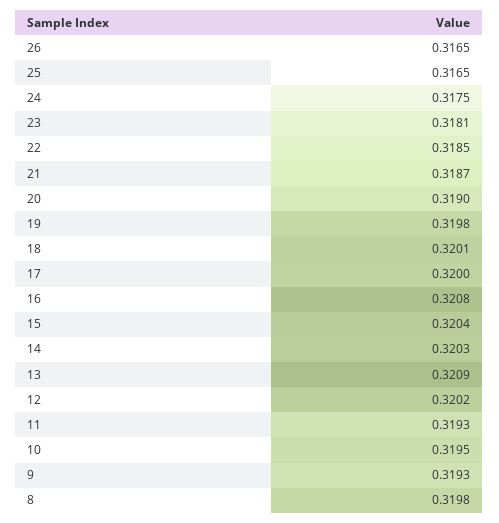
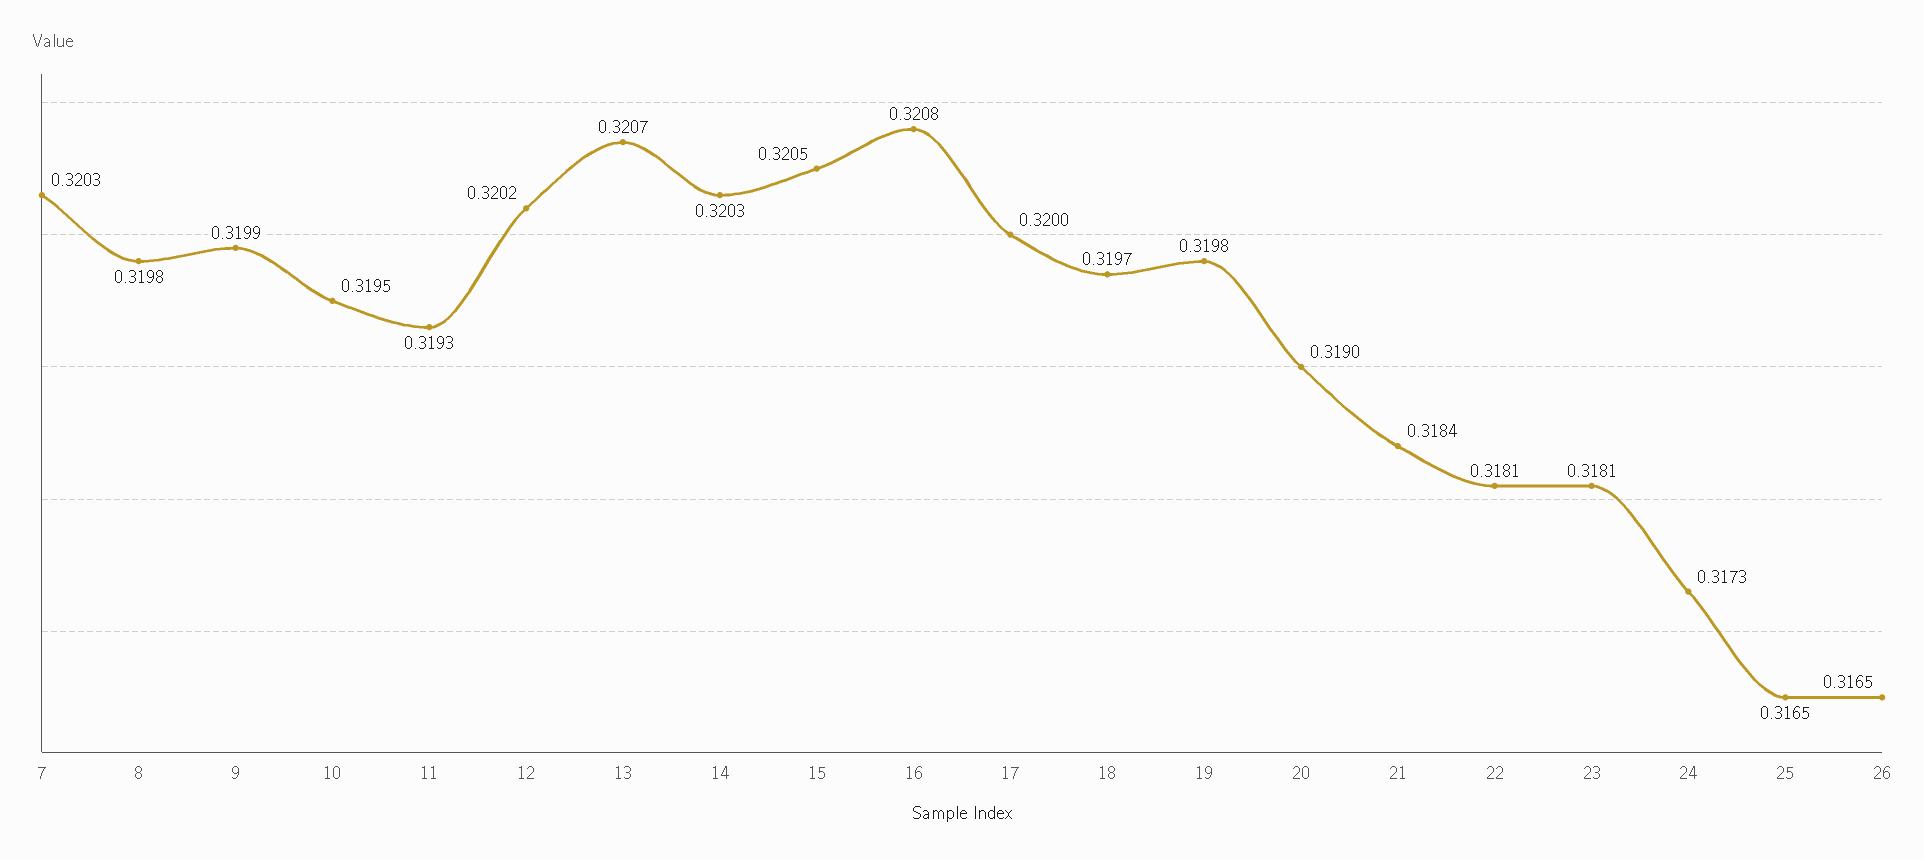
24: 0.3175 -> 0.3173
22: 0.3185 -> 0.3181
21: 0.3187 -> 0.3184
18: 0.3201 -> 0.3197
15: 0.3204 -> 0.3205
13: 0.3209 -> 0.3207
9: 0.3193 -> 0.3199
7: none -> 0.3203

